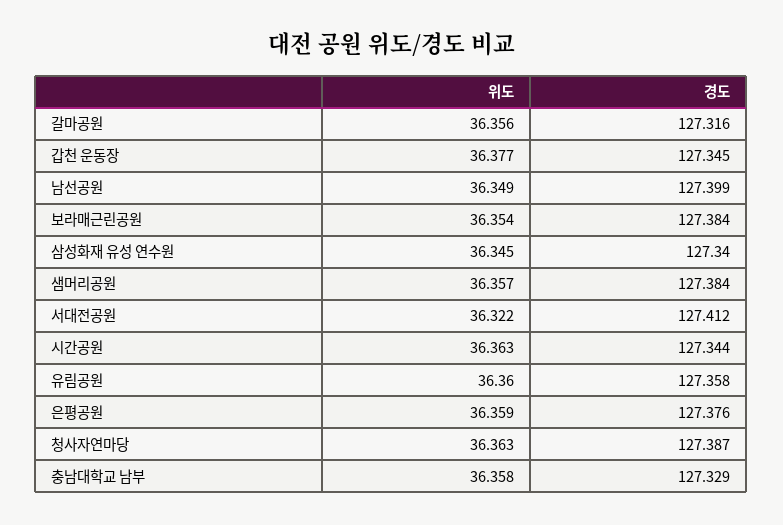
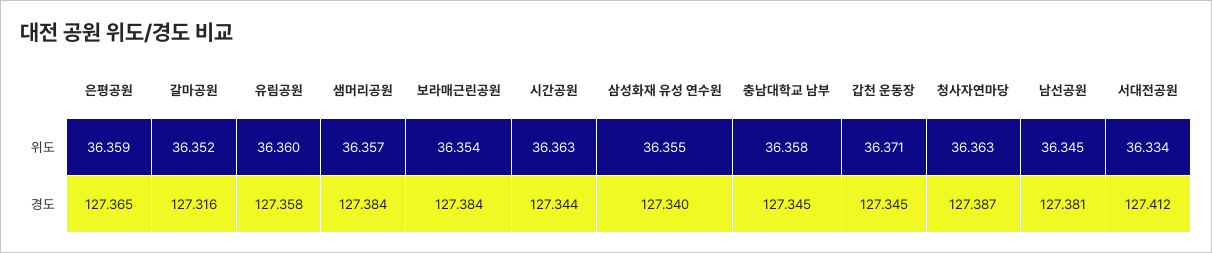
위도, 갈마공원: 36.356 -> 36.352
위도, 갑천 운동장: 36.377 -> 36.371
위도, 남선공원: 36.349 -> 36.345
경도, 남선공원: 127.399 -> 127.381
위도, 삼성화재 유성 연수원: 36.345 -> 36.355
위도, 서대전공원: 36.322 -> 36.334
경도, 은평공원: 127.376 -> 127.365
경도, 충남대학교 남부: 127.329 -> 127.345

